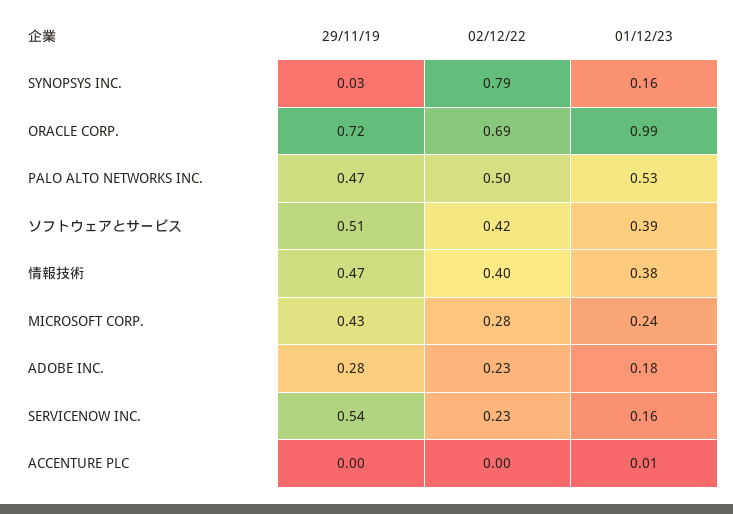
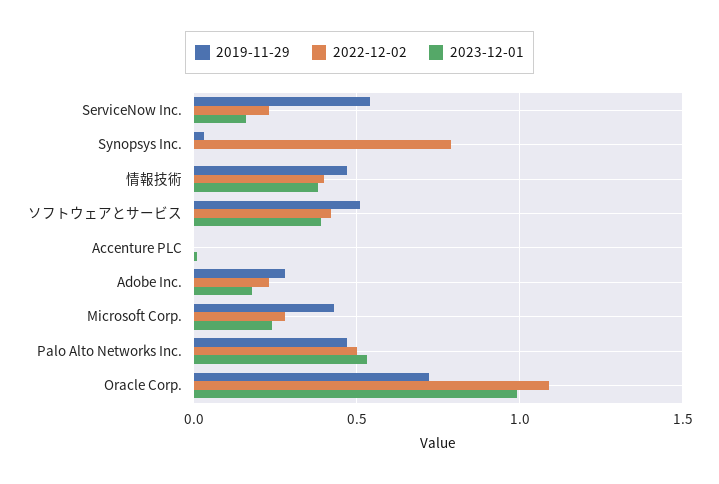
01/12/23, SYNOPSYS INC.: 0.16 -> 0
02/12/22, ORACLE CORP.: 0.69 -> 1.1

